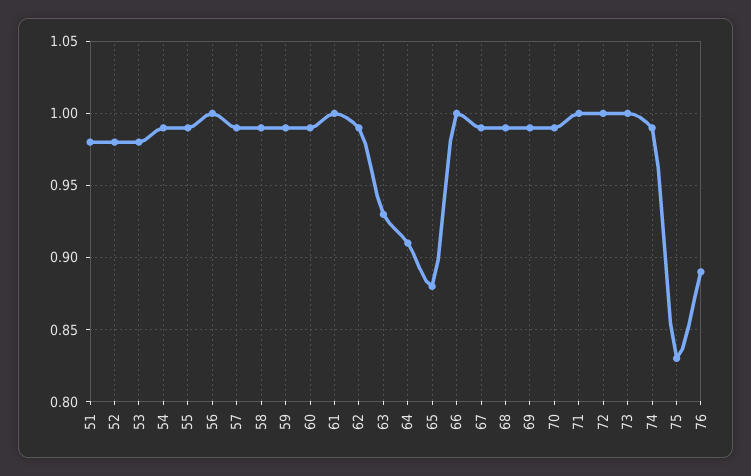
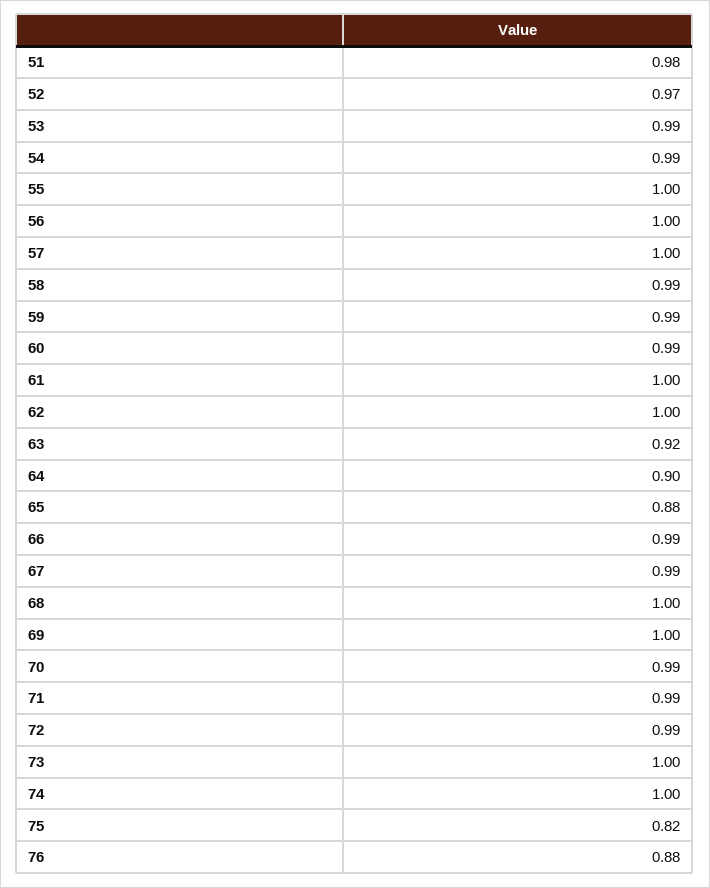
52: 0.98 -> 0.97
53: 0.98 -> 0.99
55: 0.99 -> 1
57: 0.99 -> 1
62: 0.99 -> 1
63: 0.93 -> 0.92
64: 0.91 -> 0.9
66: 1 -> 0.99
68: 0.99 -> 1
69: 0.99 -> 1
71: 1 -> 0.99
72: 1 -> 0.99
74: 0.99 -> 1
75: 0.83 -> 0.82
76: 0.89 -> 0.88

